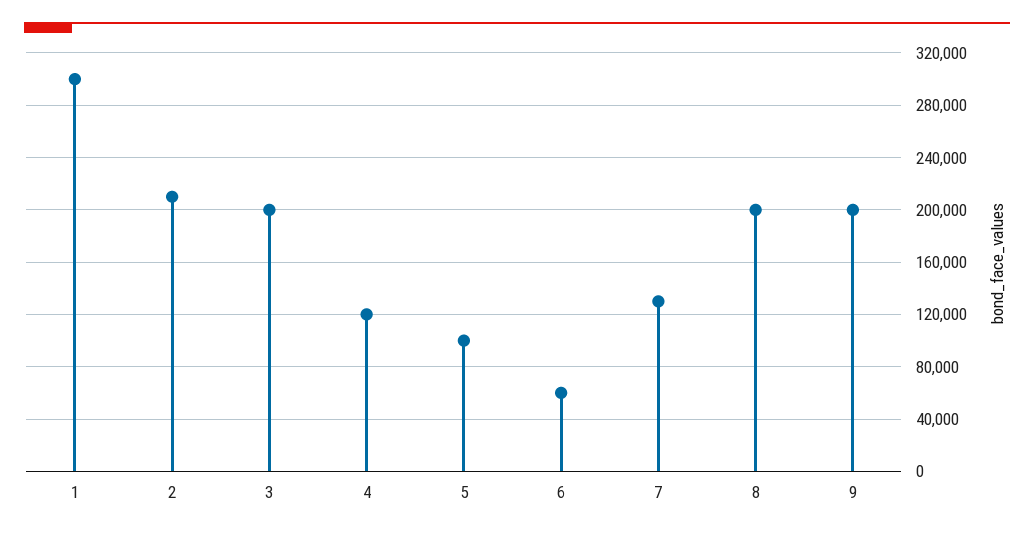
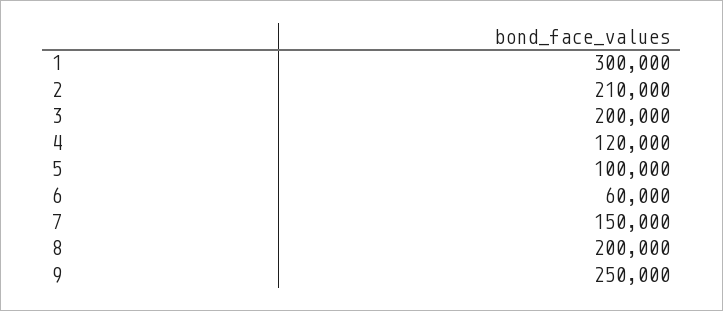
7: 130000 -> 150000
9: 200000 -> 250000

